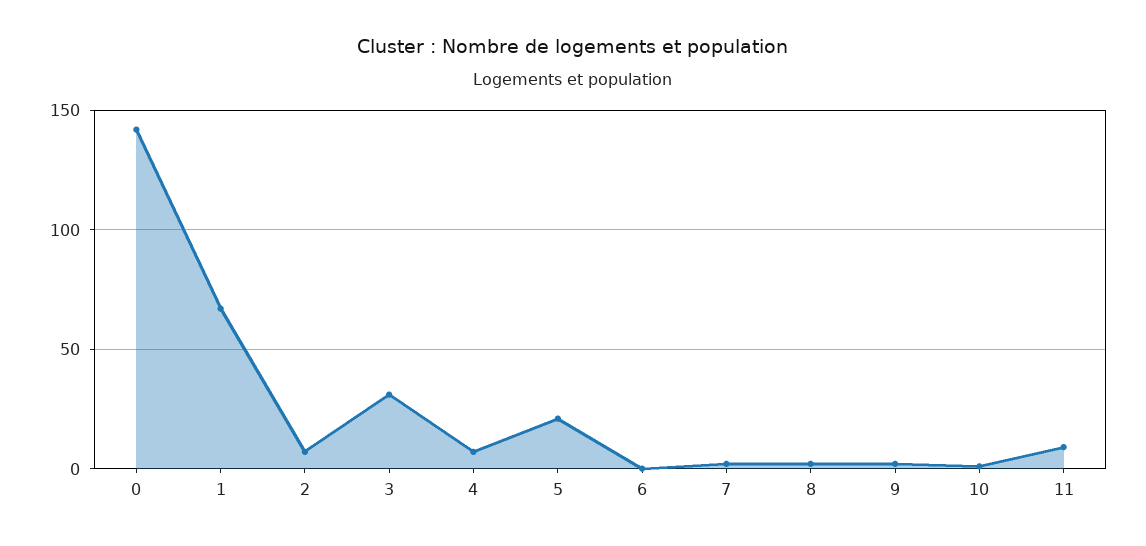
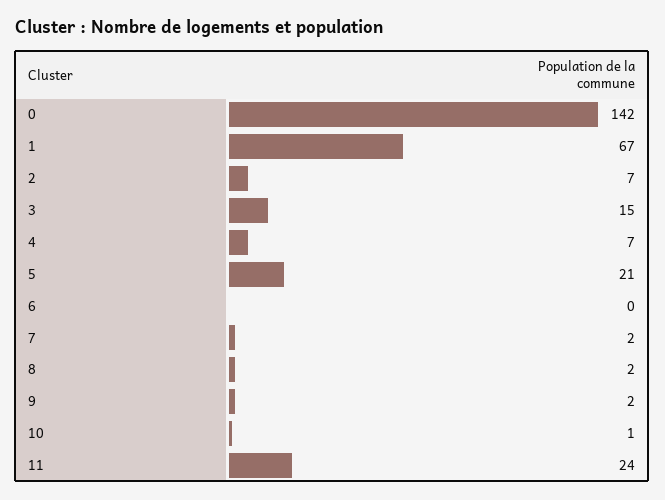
3: 30 -> 15
11: 10 -> 24

